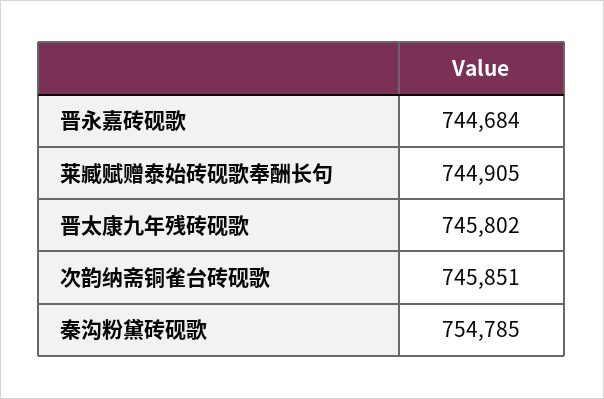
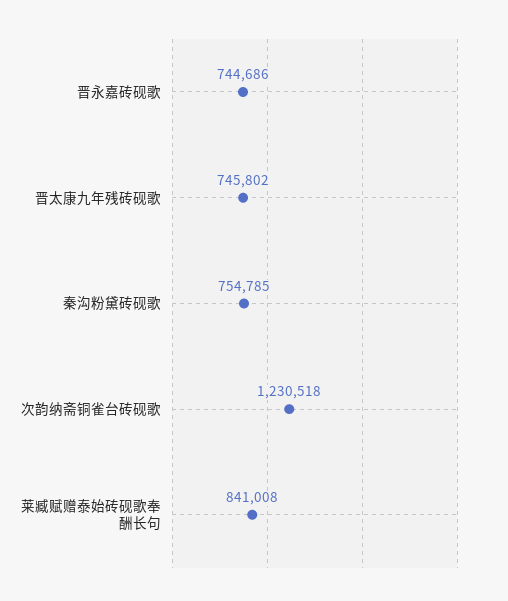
晋永嘉砖砚歌: 744684 -> 744686
莱臧赋赠泰始砖砚歌奉酬长句: 744905 -> 841008
次韵纳斋铜雀台砖砚歌: 745851 -> 1230518

